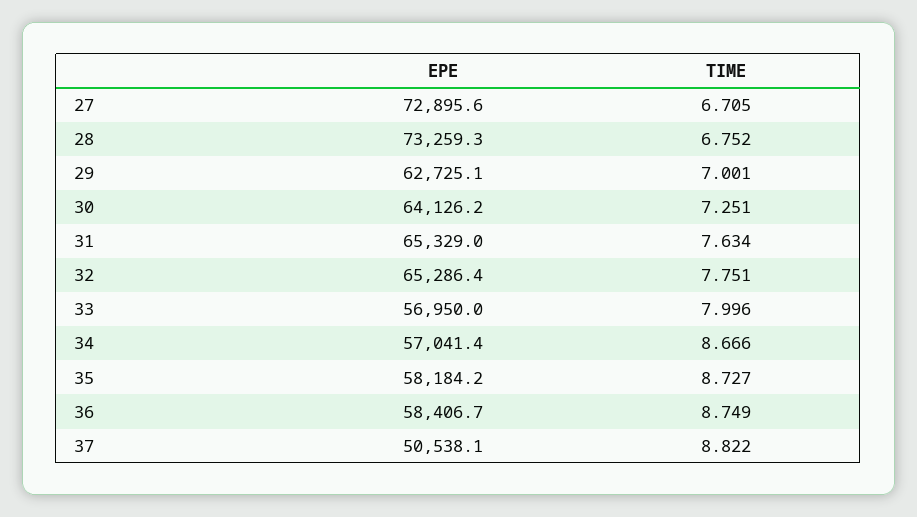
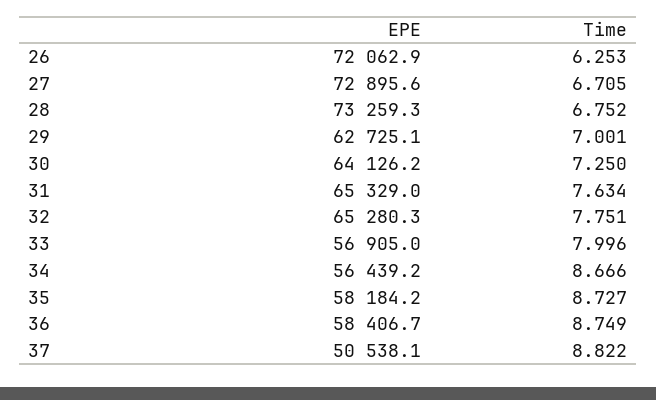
TIME, 30: 7.251 -> 7.25
EPE, 32: 65286.4 -> 65280.3
EPE, 33: 56950 -> 56905
EPE, 34: 57041.4 -> 56439.2
EPE, 26: none -> 72062.9
TIME, 26: none -> 6.253

